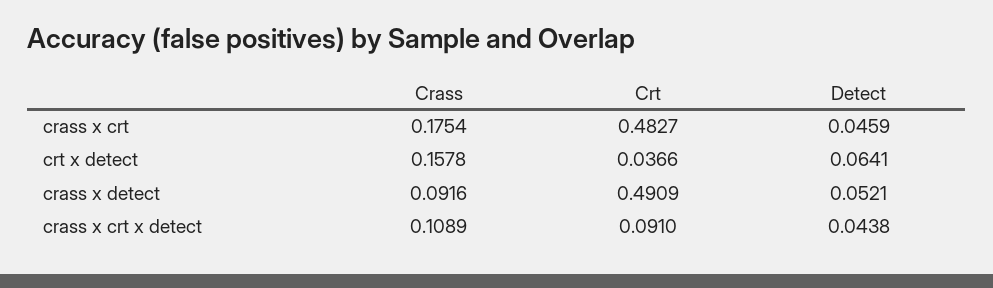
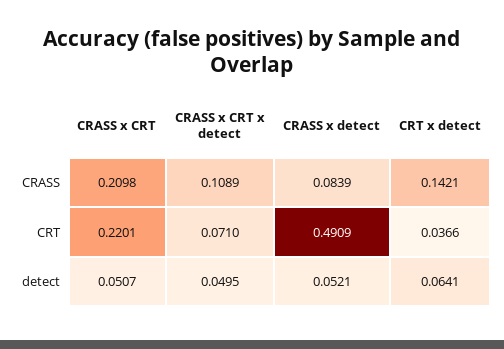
Crass, crass x crt: 0.1754 -> 0.2098
Crt, crass x crt: 0.4827 -> 0.2201
Detect, crass x crt: 0.0459 -> 0.0507
Crass, crt x detect: 0.1578 -> 0.1421
Crass, crass x detect: 0.0916 -> 0.0839
Crt, crass x crt x detect: 0.091 -> 0.071
Detect, crass x crt x detect: 0.0438 -> 0.0495

